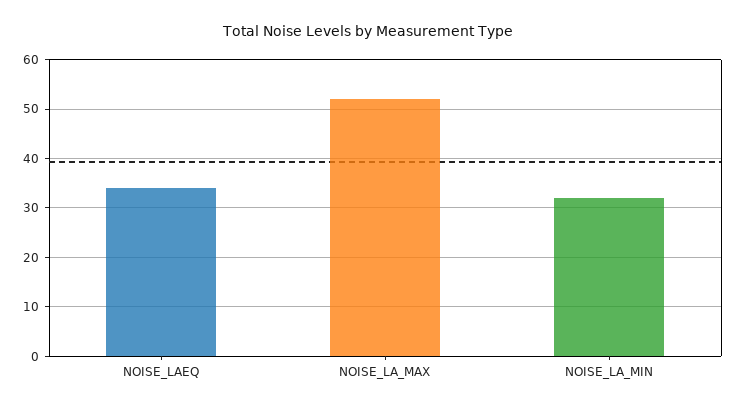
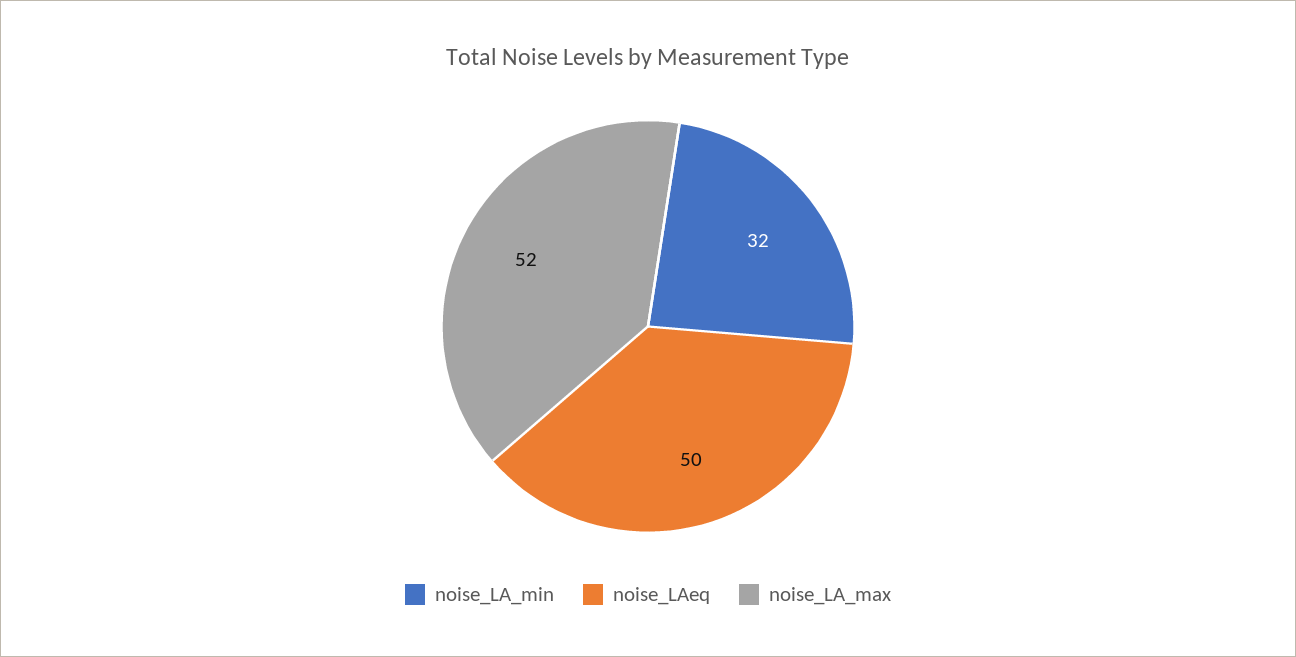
NOISE_LAEQ: 35 -> 50

